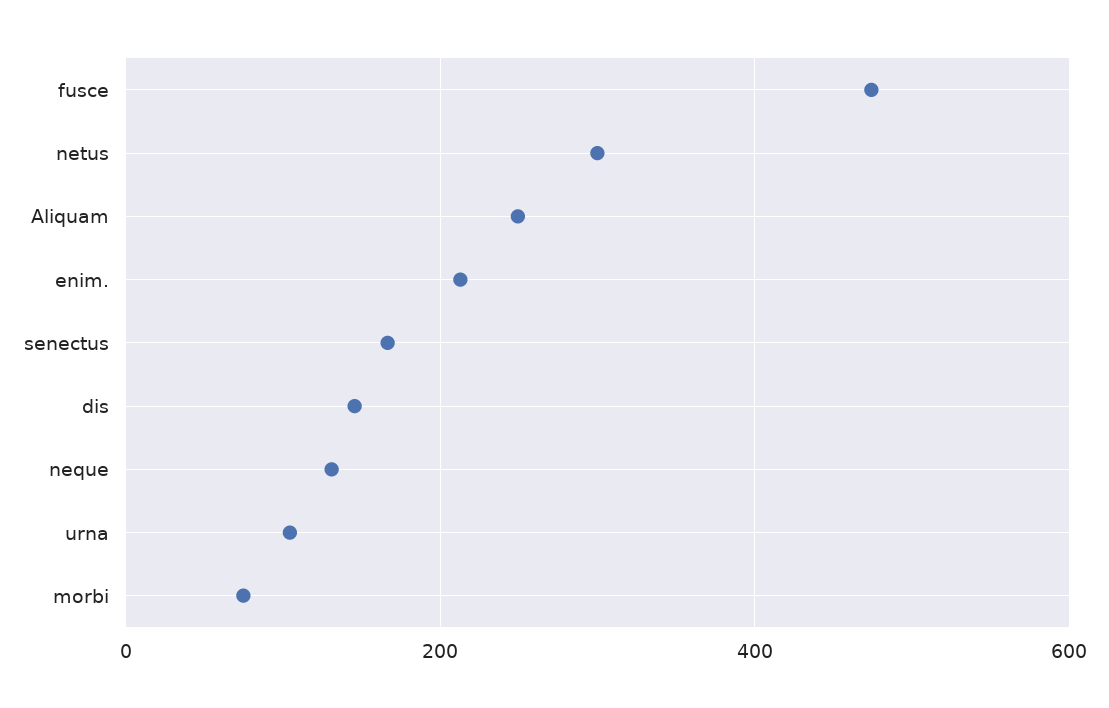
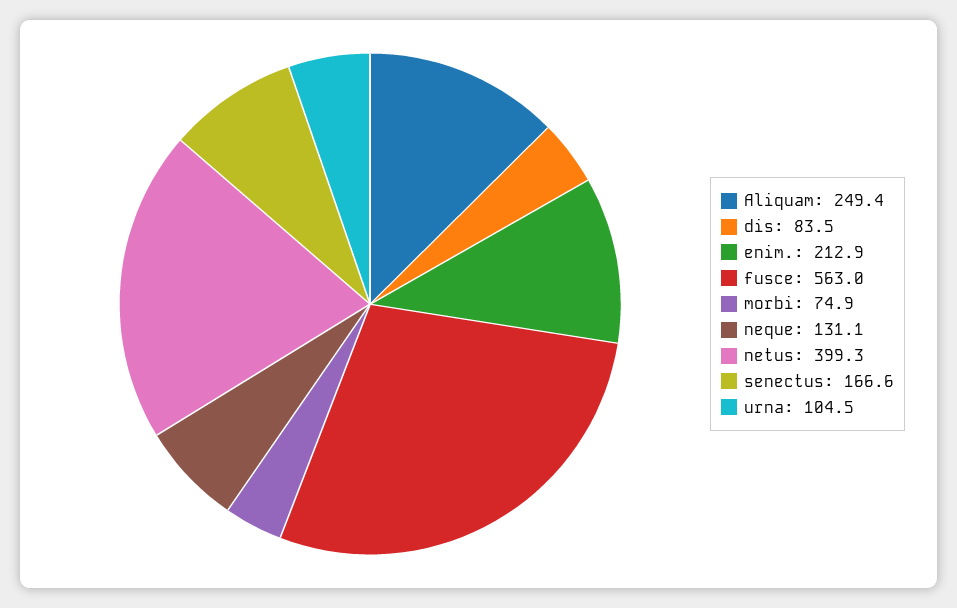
fusce: 480 -> 563
netus: 300 -> 399.3
dis: 140 -> 83.5

